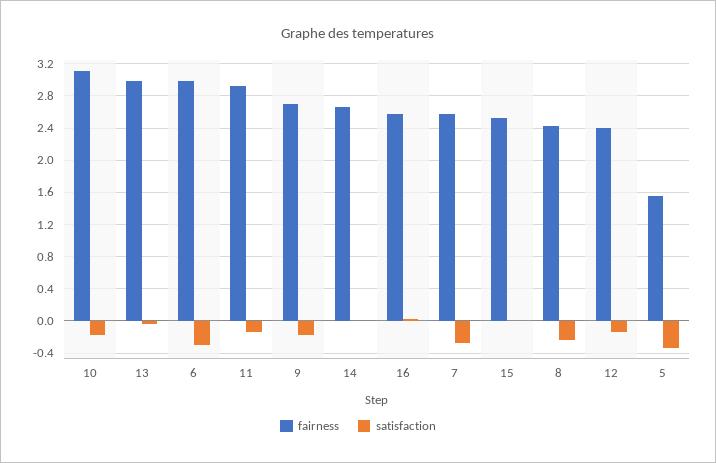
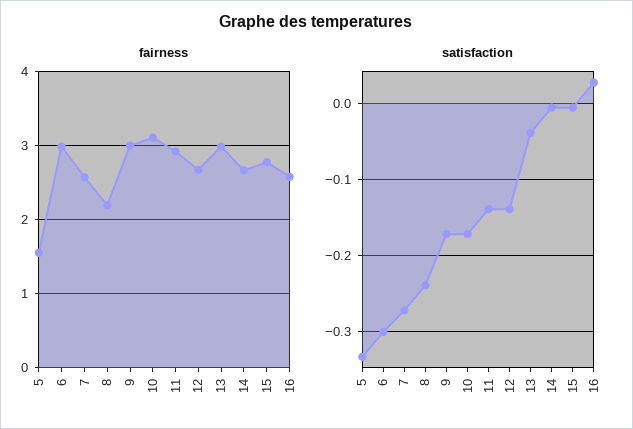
fairness, 9: 2.7 -> 3
fairness, 15: 2.5 -> 2.8
fairness, 8: 2.4 -> 2.2
fairness, 12: 2.4 -> 2.7

